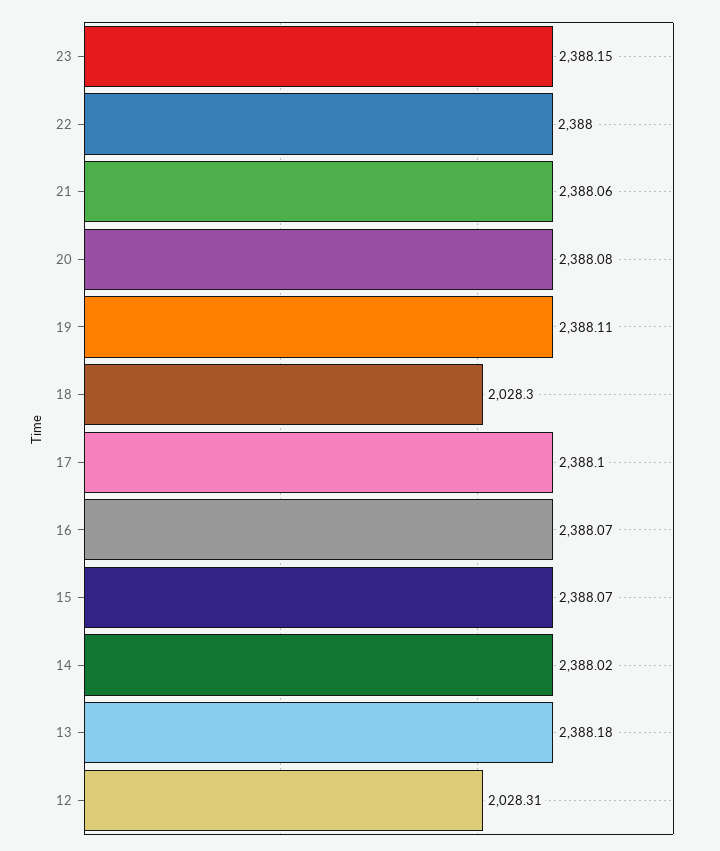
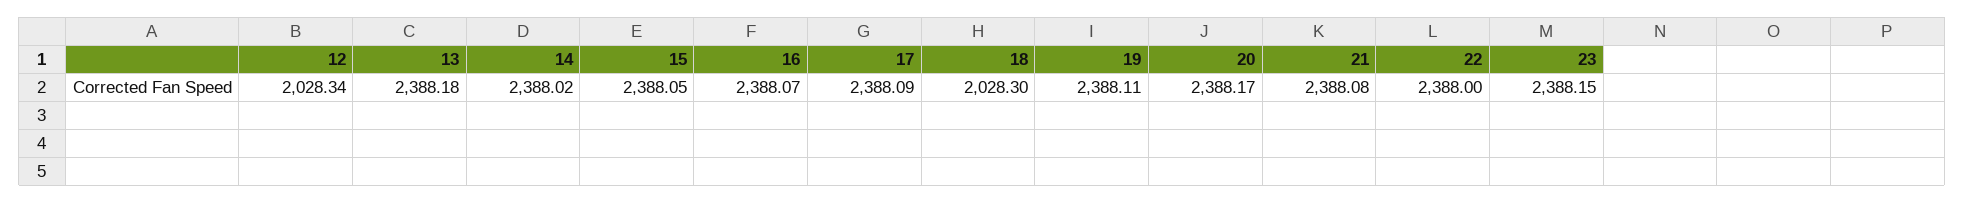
21: 2388.06 -> 2388.08
20: 2388.08 -> 2388.17
17: 2388.1 -> 2388.09
15: 2388.07 -> 2388.05
12: 2028.31 -> 2028.34

